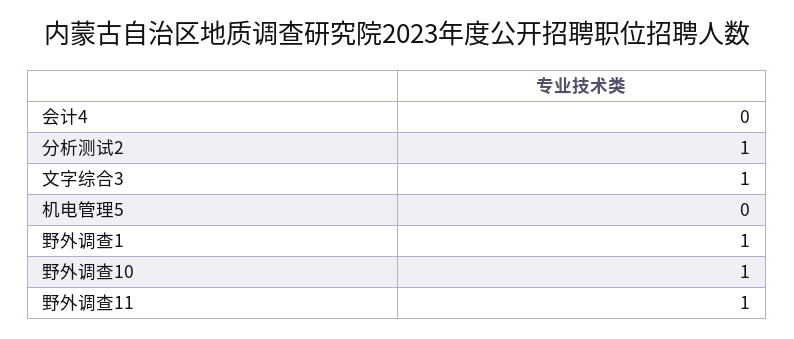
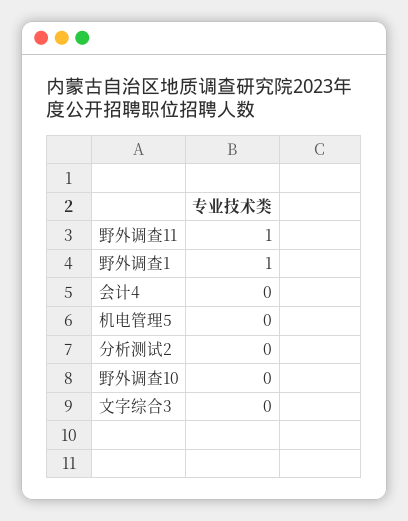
分析测试2: 1 -> 0
文字综合3: 1 -> 0
野外调查10: 1 -> 0

